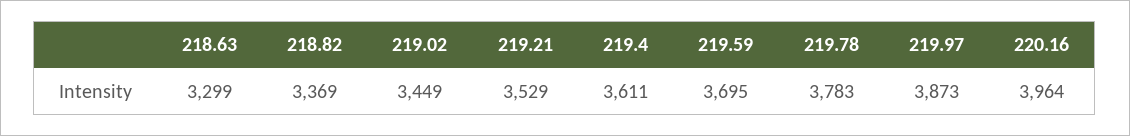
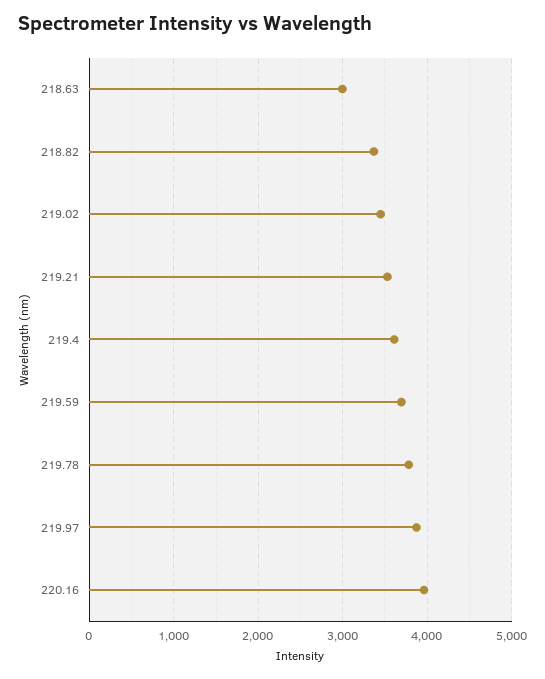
218.63: 3299 -> 3000

